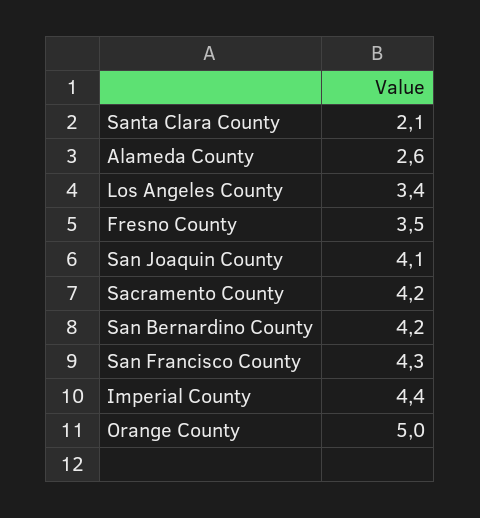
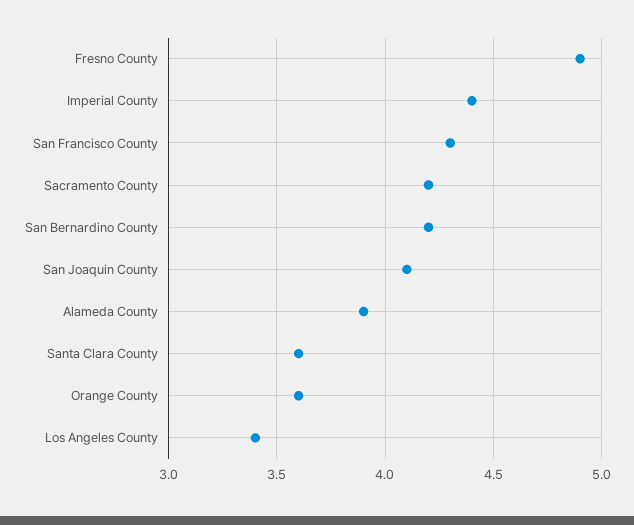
Santa Clara County: 2.1 -> 3.6
Alameda County: 2.6 -> 3.9
Fresno County: 3.5 -> 4.9
Orange County: 5 -> 3.6

